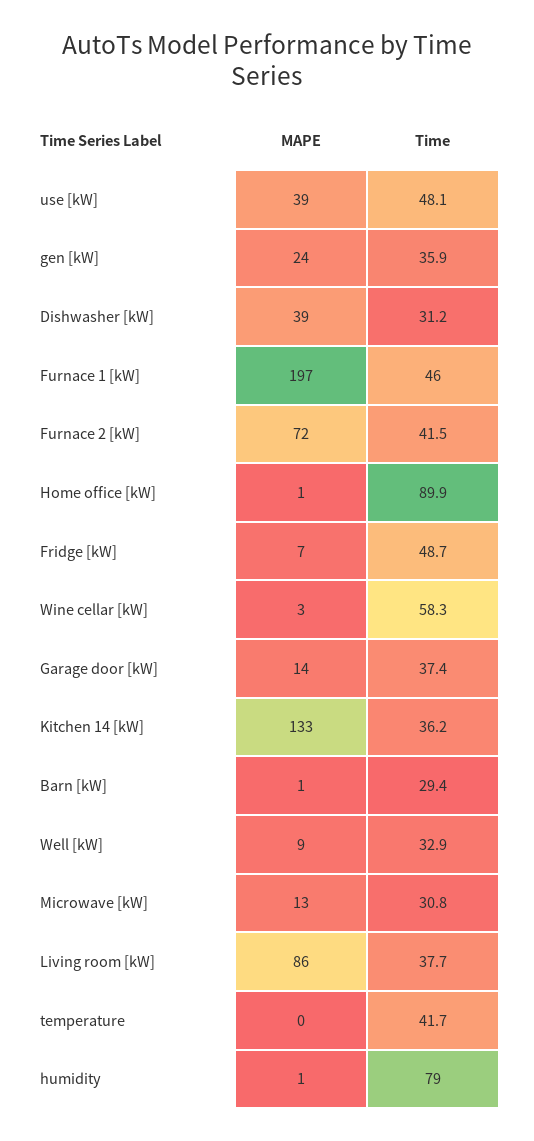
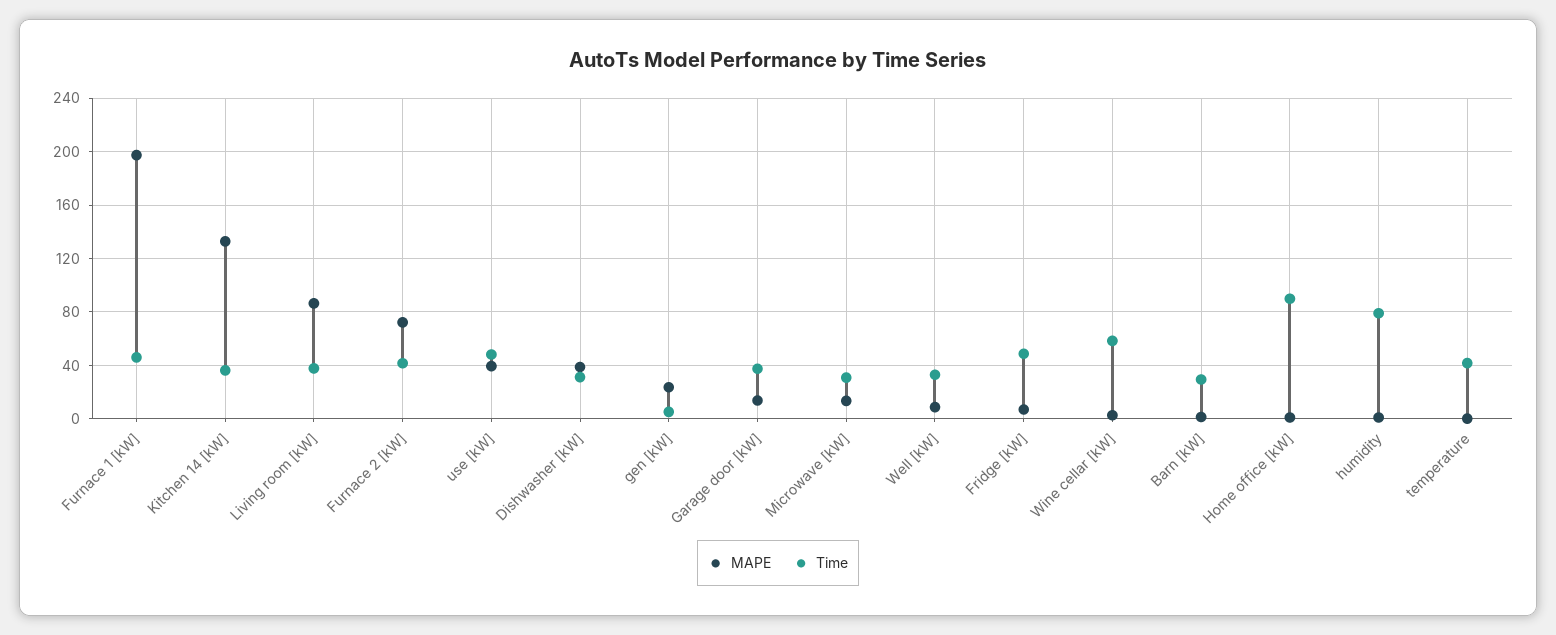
Time, gen [kW]: 35.9 -> 5

